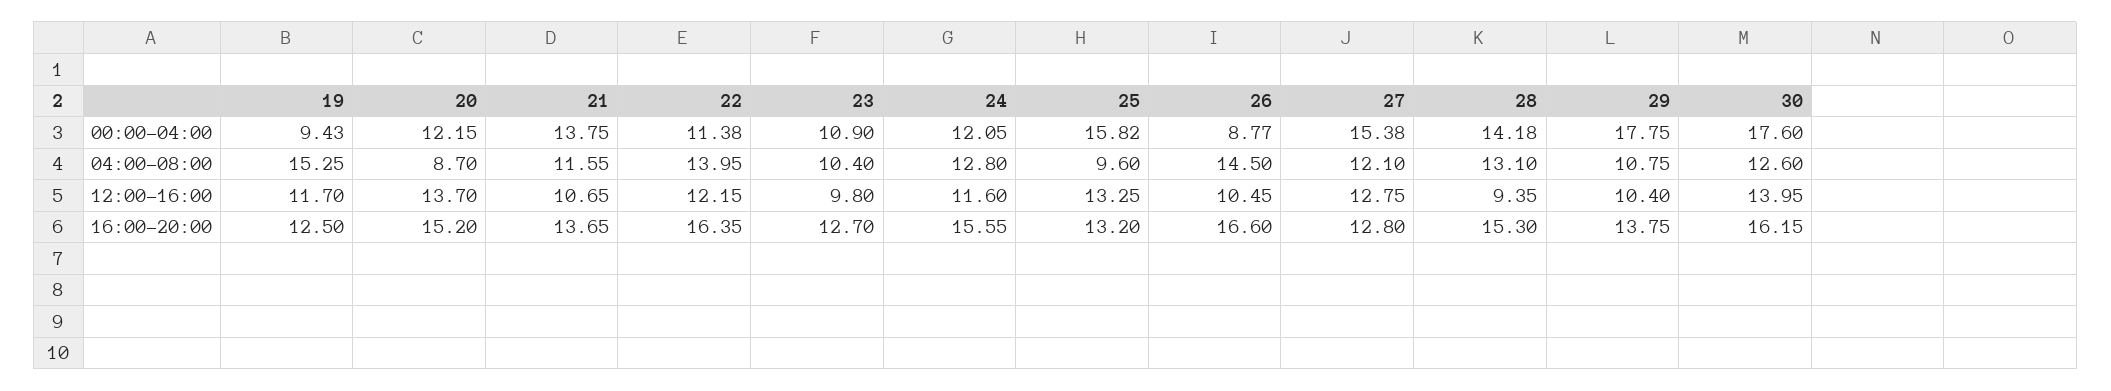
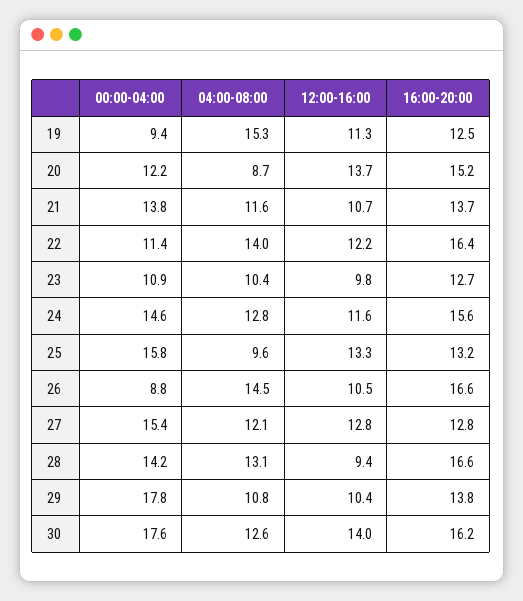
24, 00:00-04:00: 12.05 -> 14.6
19, 12:00-16:00: 11.7 -> 11.3
28, 16:00-20:00: 15.3 -> 16.6

